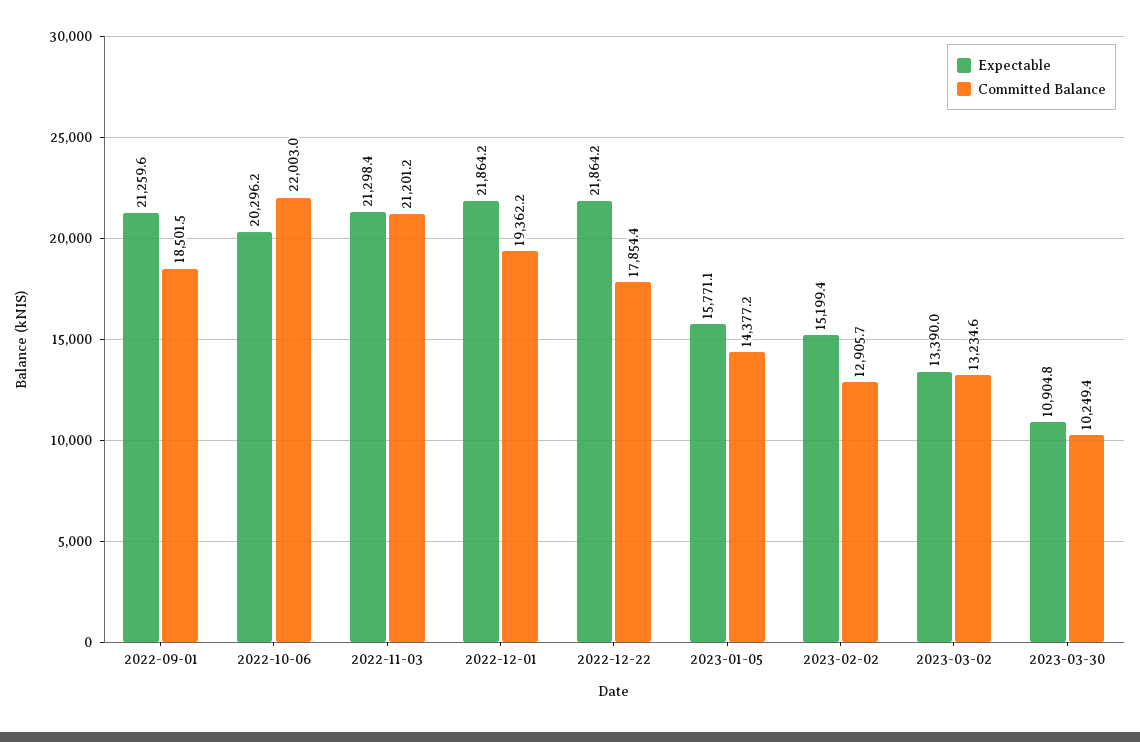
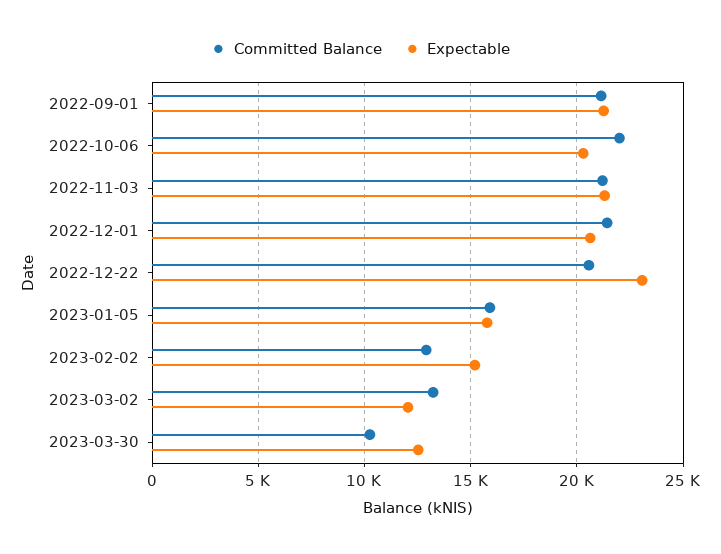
Committed Balance, 2022-09-01: 18501.5 -> 21000
Expectable, 2022-12-01: 21864.2 -> 20500
Committed Balance, 2022-12-01: 19362.2 -> 21500
Expectable, 2022-12-22: 21864.2 -> 23000
Committed Balance, 2022-12-22: 17854.4 -> 20500
Committed Balance, 2023-01-05: 14377.2 -> 16000
Expectable, 2023-03-02: 13390 -> 12000
Expectable, 2023-03-30: 10904.8 -> 12500

